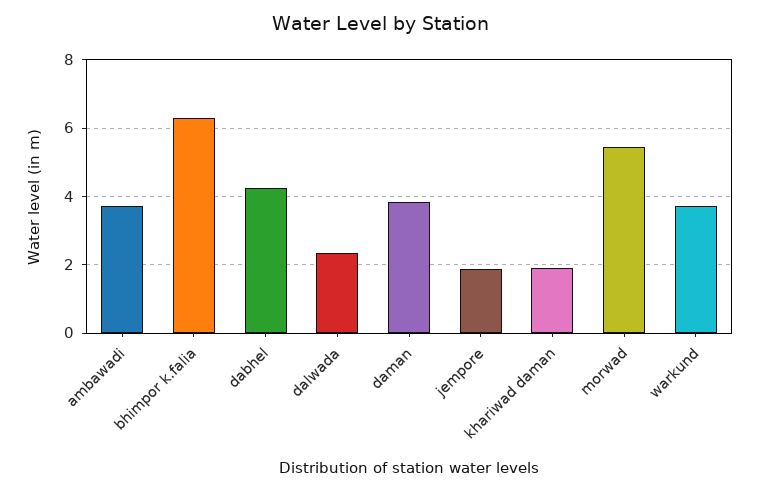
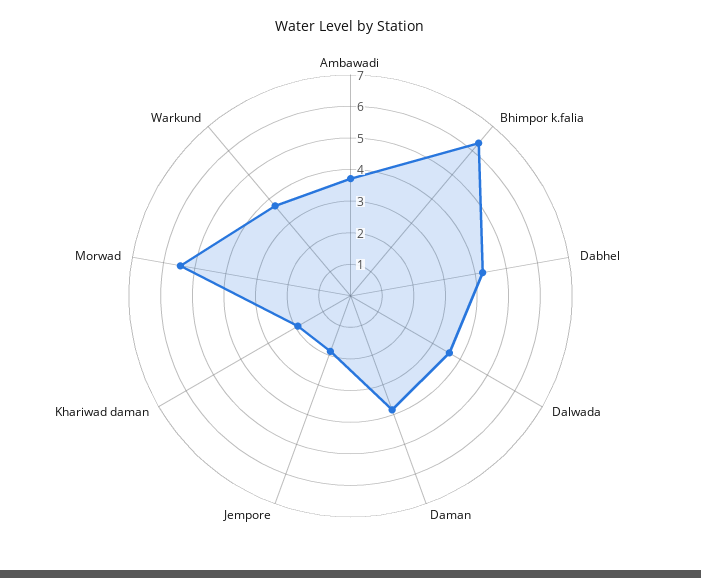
dalwada: 2.4 -> 3.5

